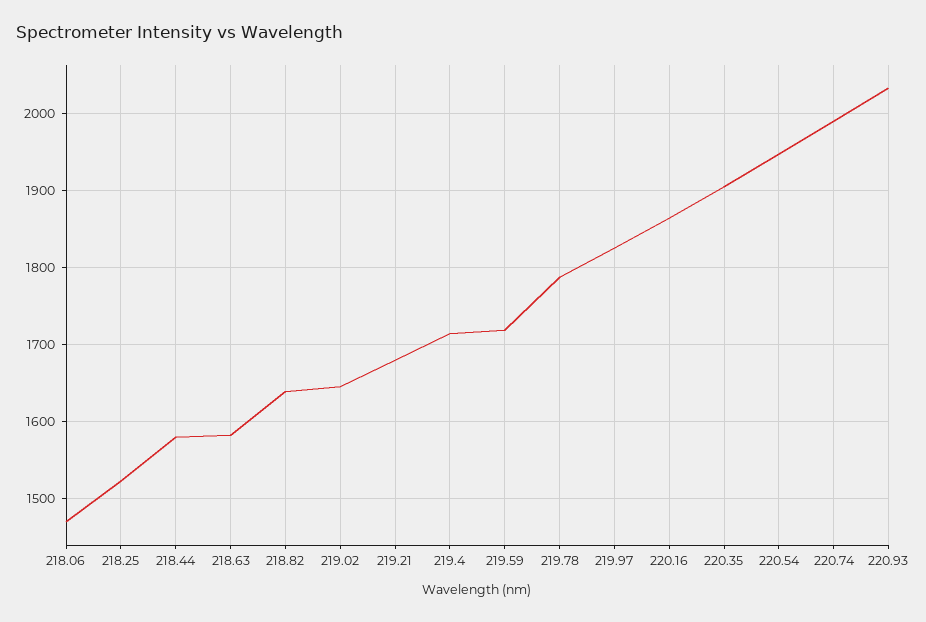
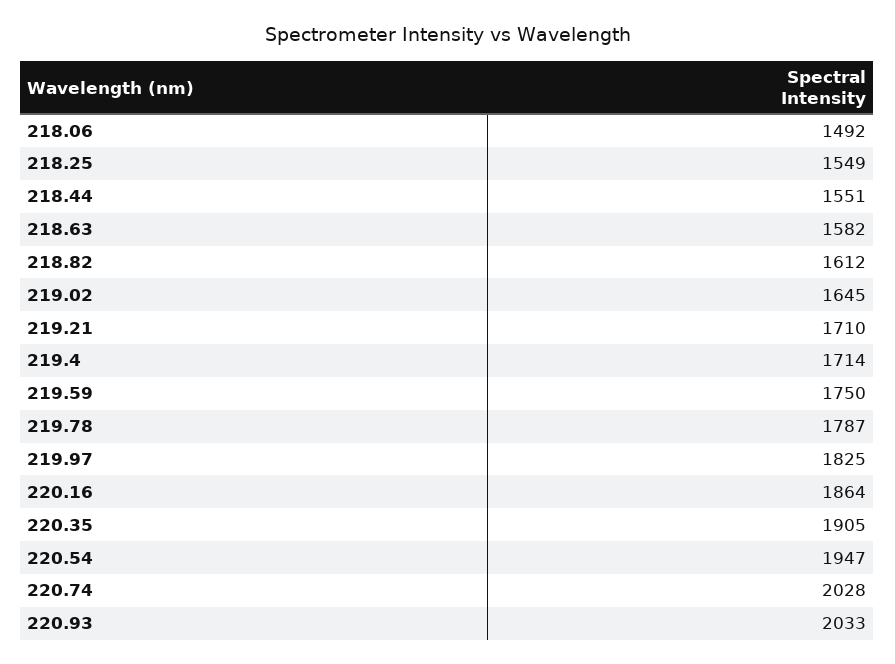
218.06: 1470 -> 1492
218.25: 1520 -> 1549
218.44: 1580 -> 1551
218.82: 1640 -> 1612
219.21: 1680 -> 1710
219.59: 1720 -> 1750
220.74: 1990 -> 2028

